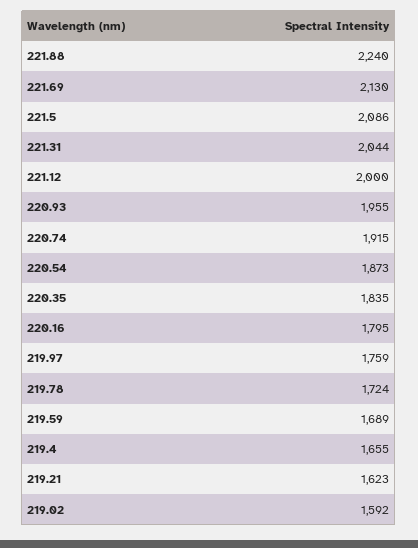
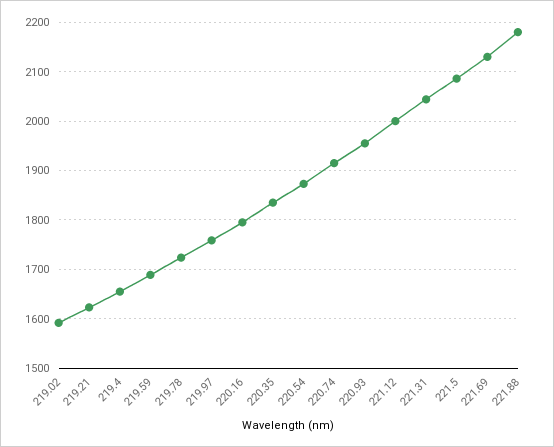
221.88: 2240 -> 2180

